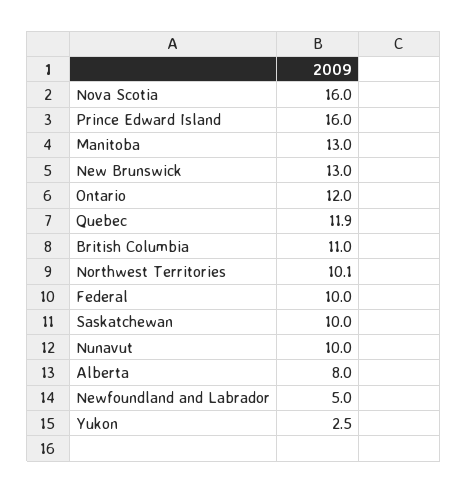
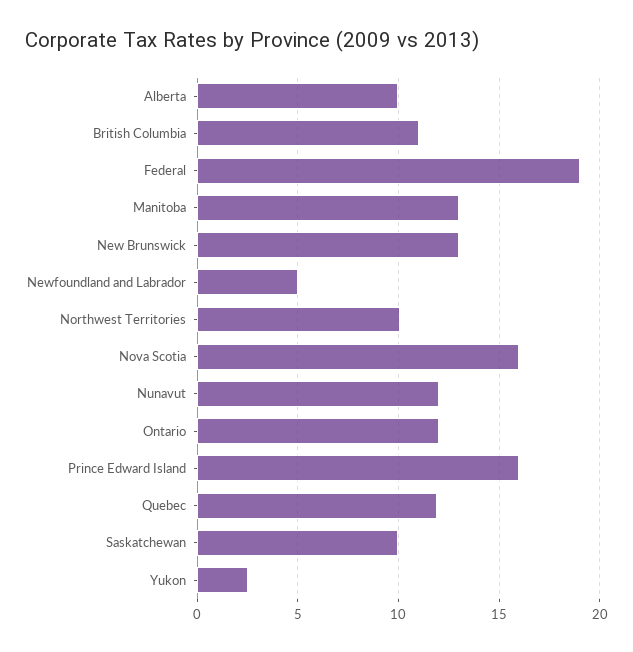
Federal: 10 -> 19
Nunavut: 10 -> 12
Alberta: 8 -> 10

